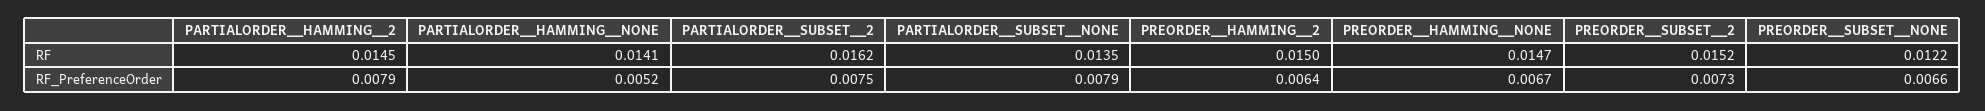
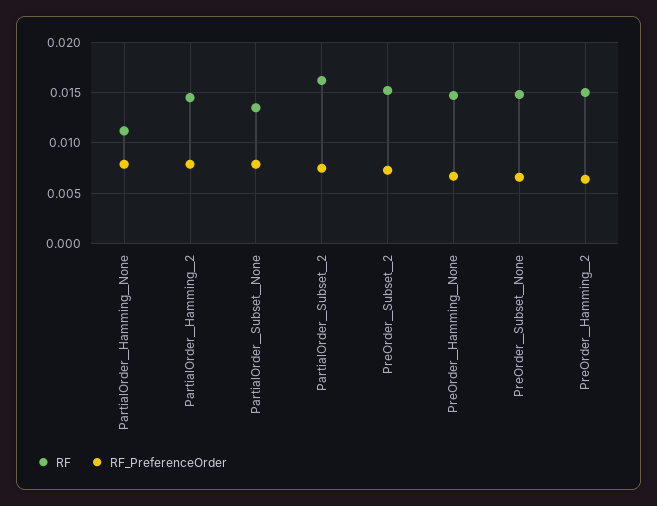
RF, PARTIALORDER__HAMMING__NONE: 0.0141 -> 0.011
RF, PREORDER__SUBSET__NONE: 0.0122 -> 0.015
RF_PreferenceOrder, PARTIALORDER__HAMMING__NONE: 0.0052 -> 0.008

